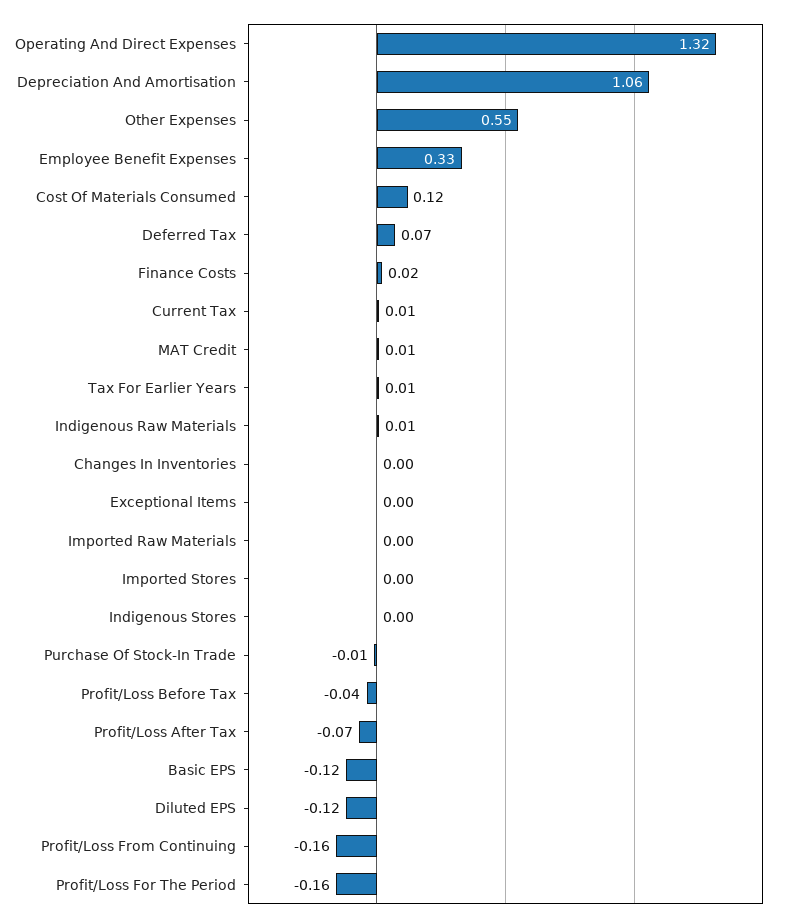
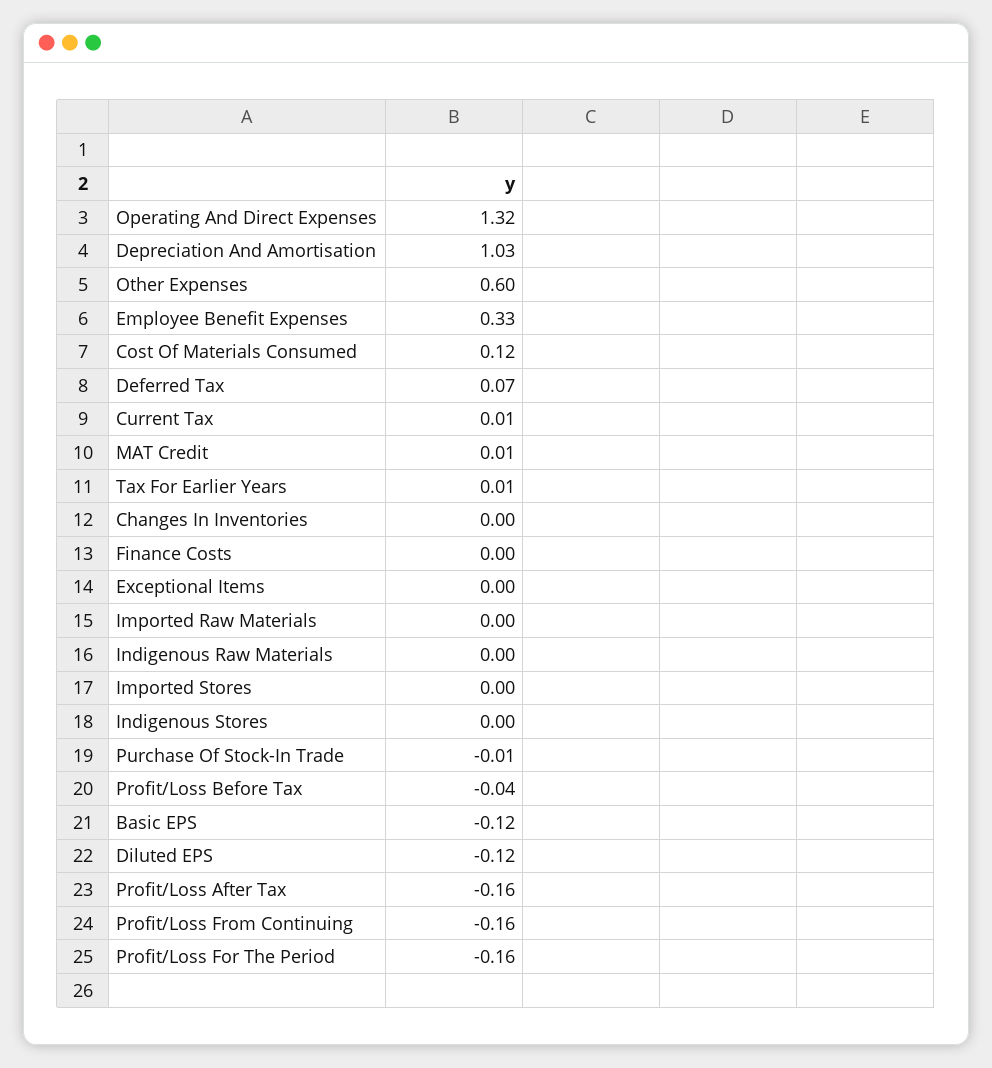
Depreciation And Amortisation: 1.06 -> 1.03
Other Expenses: 0.55 -> 0.6
Finance Costs: 0.02 -> 0
Indigenous Raw Materials: 0.01 -> 0
Profit/Loss After Tax: -0.07 -> -0.16

